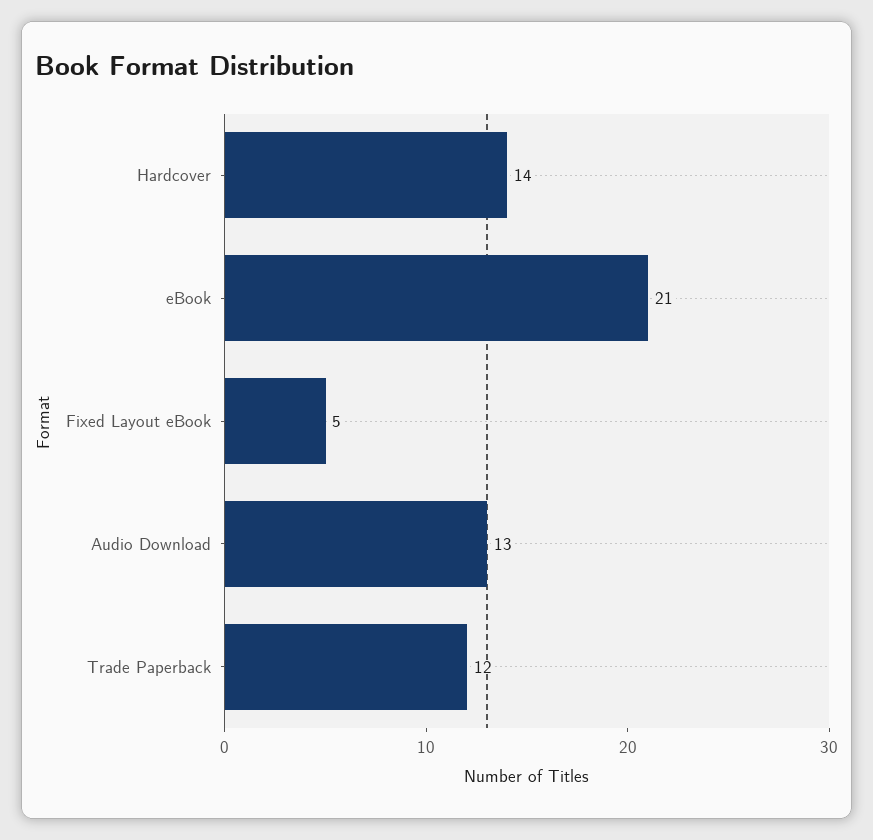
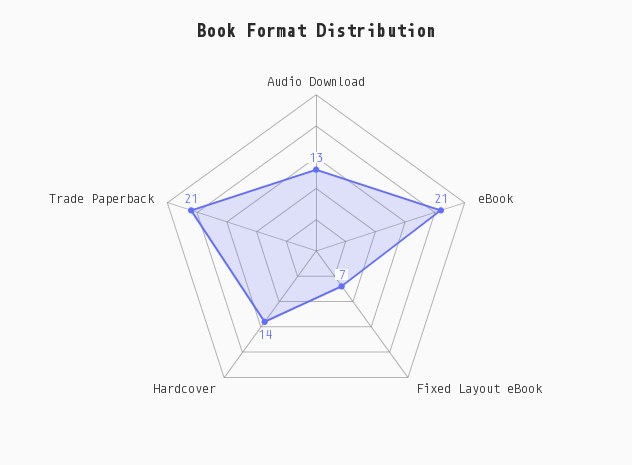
Fixed Layout eBook: 5 -> 7
Trade Paperback: 12 -> 21

